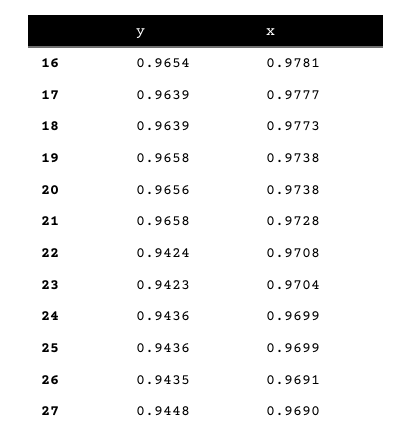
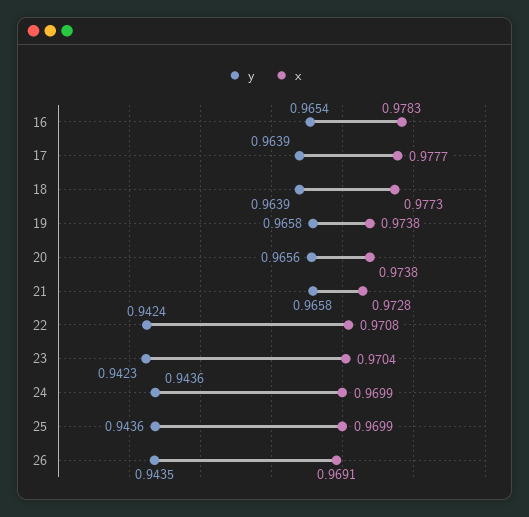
x, 16: 0.9781 -> 0.9783
y, 27: 0.9448 -> none
x, 27: 0.969 -> none

